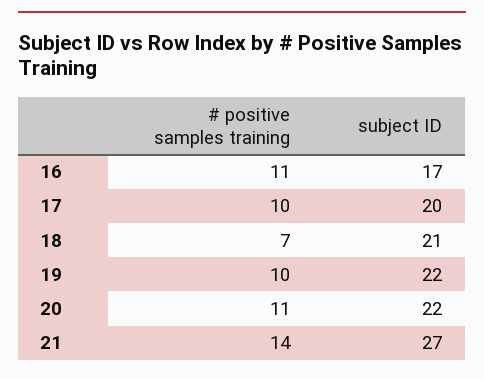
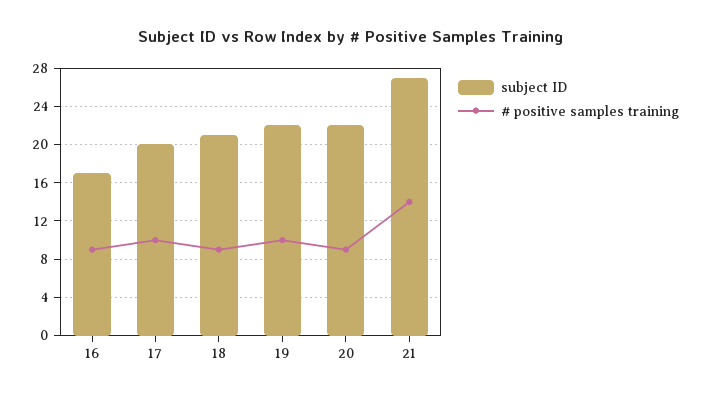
# positive samples training, 16: 11 -> 9
# positive samples training, 18: 7 -> 9
# positive samples training, 20: 11 -> 9

